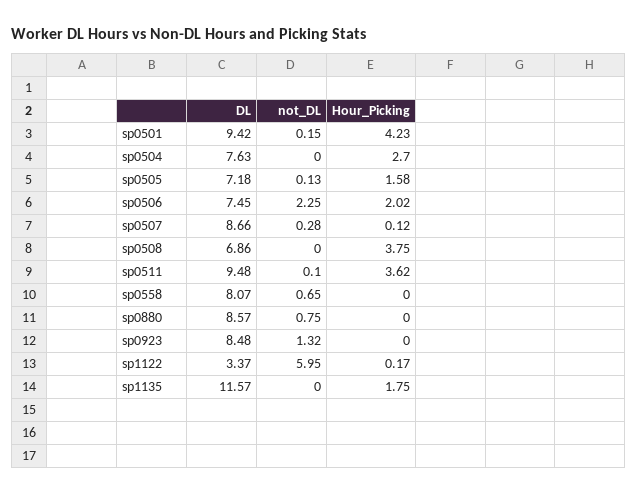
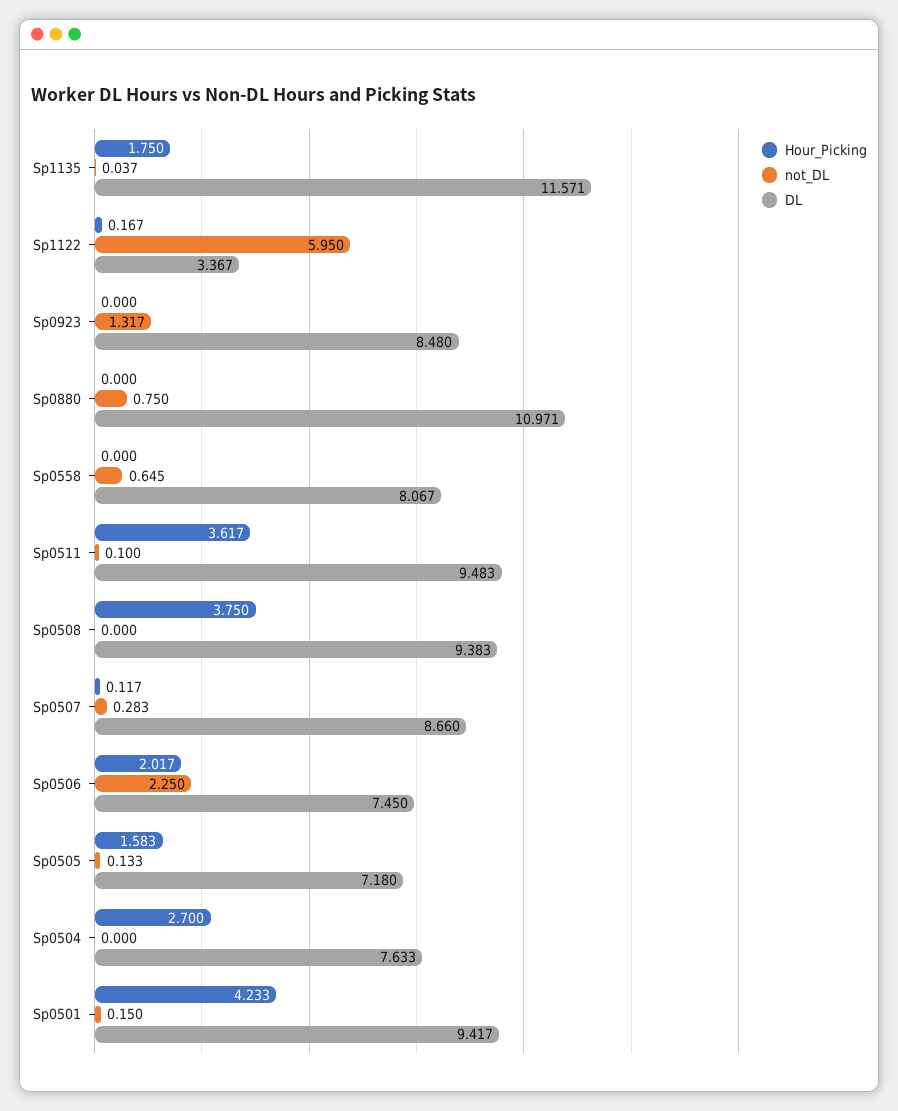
DL, sp0508: 6.86 -> 9.383
DL, sp0880: 8.57 -> 10.971
not_DL, sp1135: 0 -> 0.037

